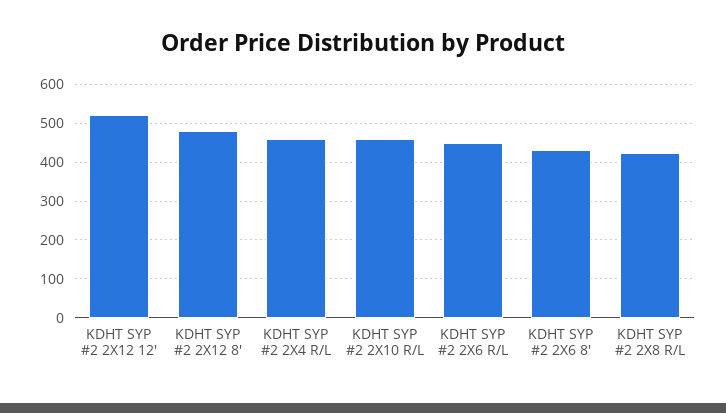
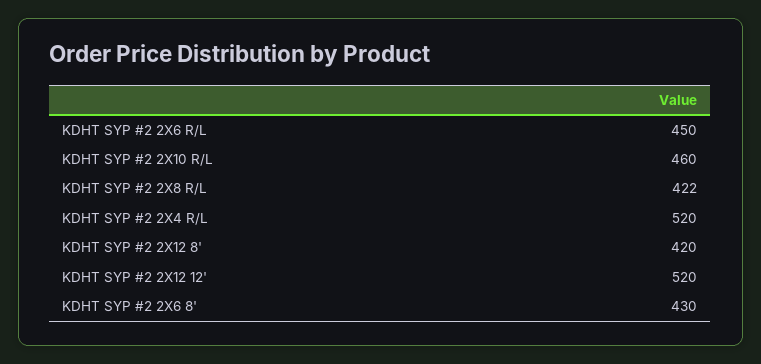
KDHT SYP #2 2X12 8': 480 -> 420
KDHT SYP #2 2X4 R/L: 460 -> 520

